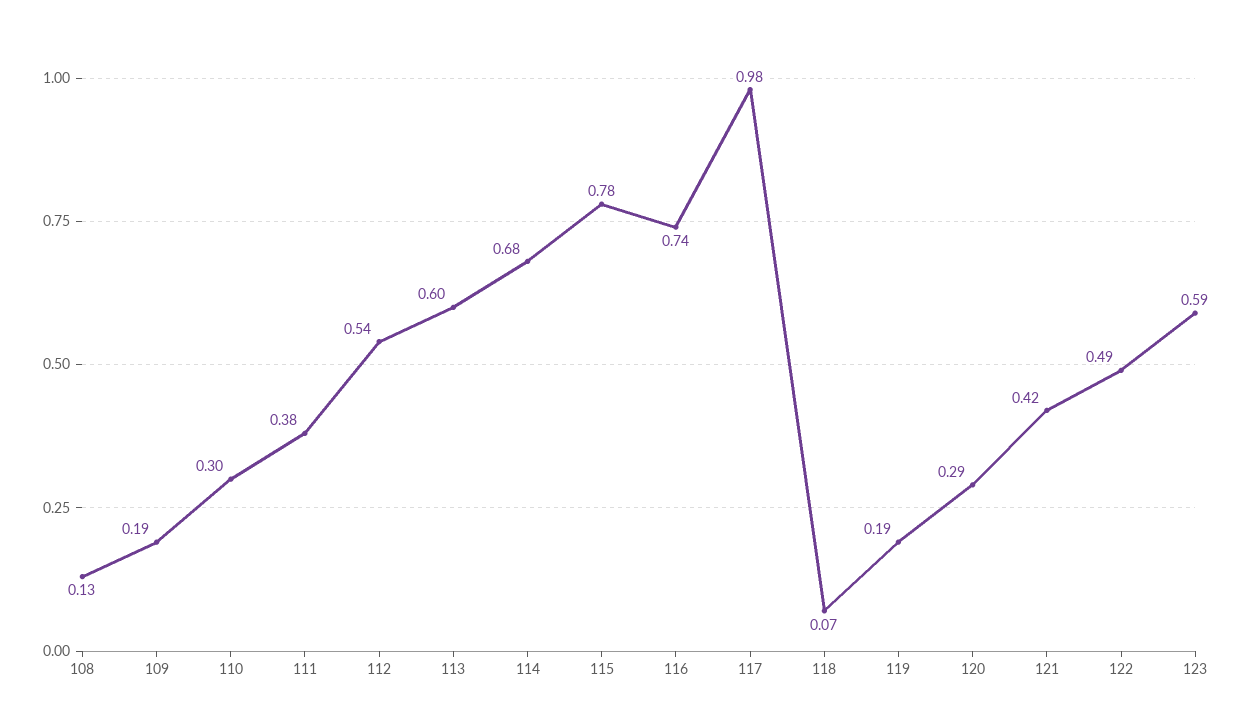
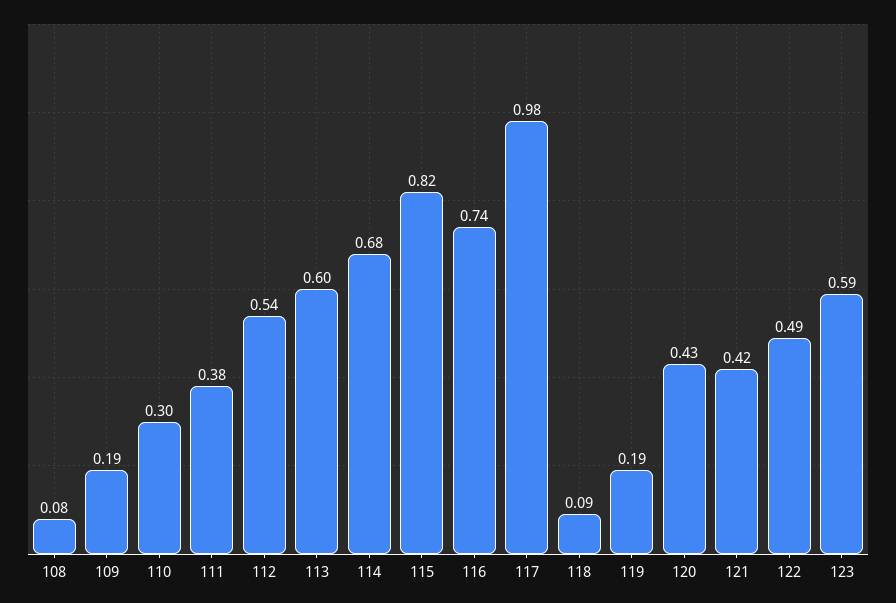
108: 0.13 -> 0.08
115: 0.78 -> 0.82
118: 0.07 -> 0.09
120: 0.29 -> 0.43

